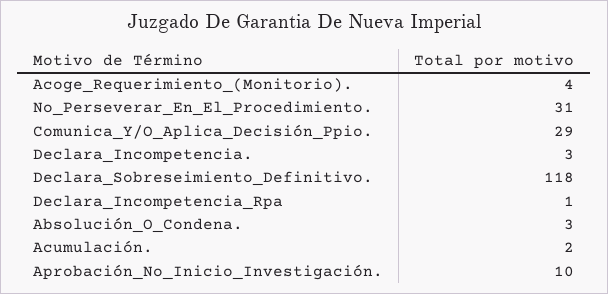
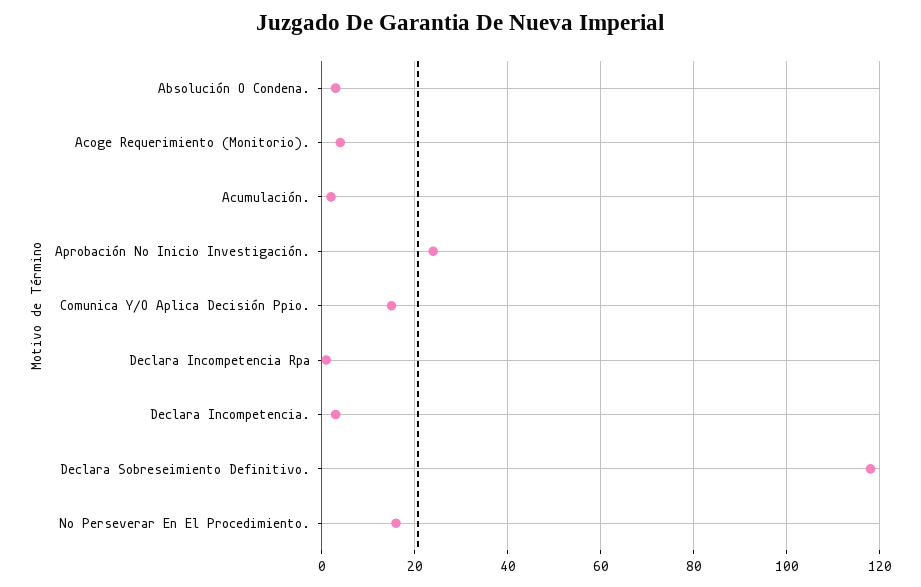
No_Perseverar_En_El_Procedimiento.: 31 -> 15
Comunica_Y/O_Aplica_Decisión_Ppio.: 29 -> 15
Aprobación_No_Inicio_Investigación.: 10 -> 25

